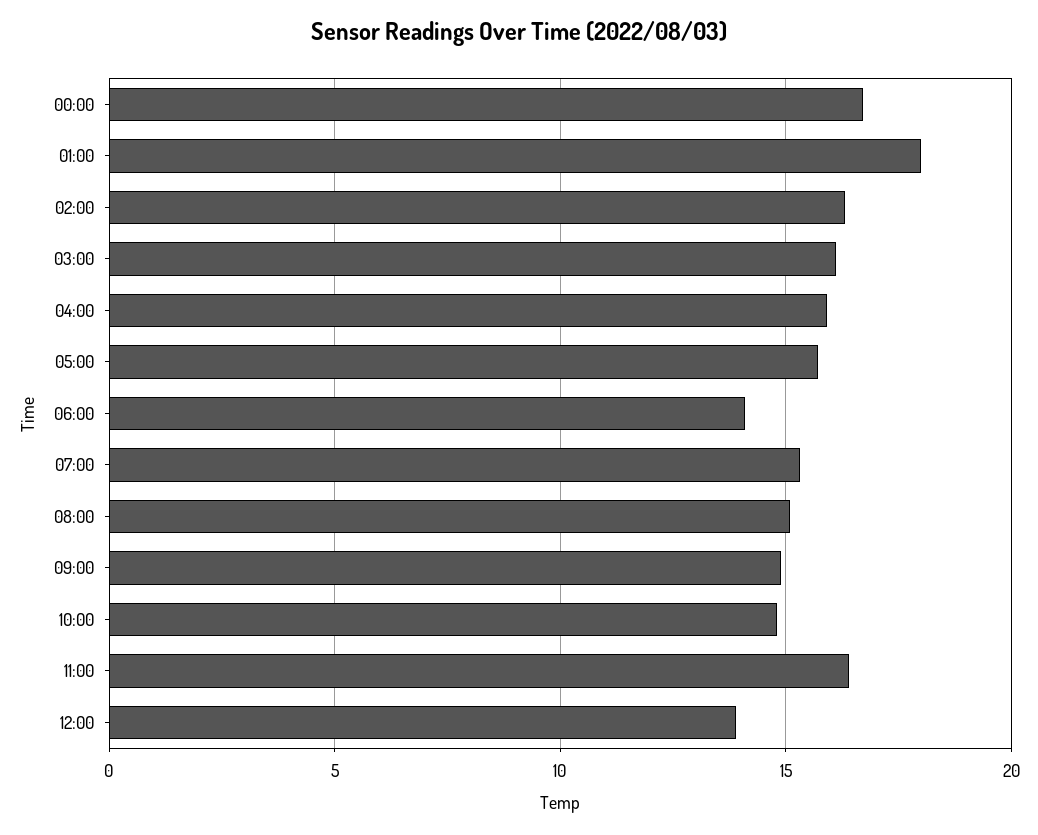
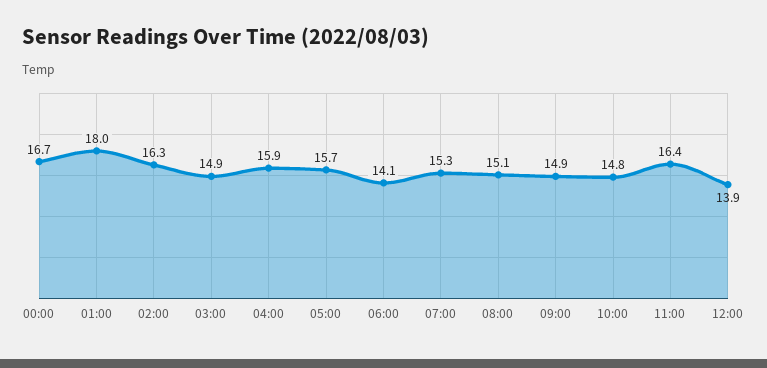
03:00: 16 -> 14.9

